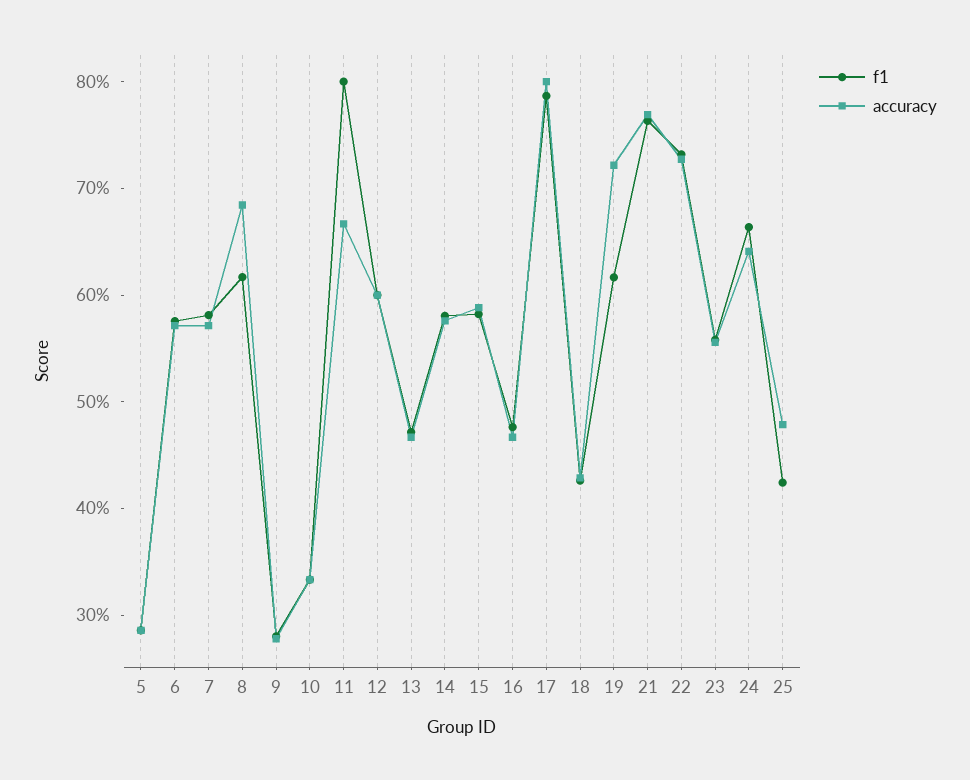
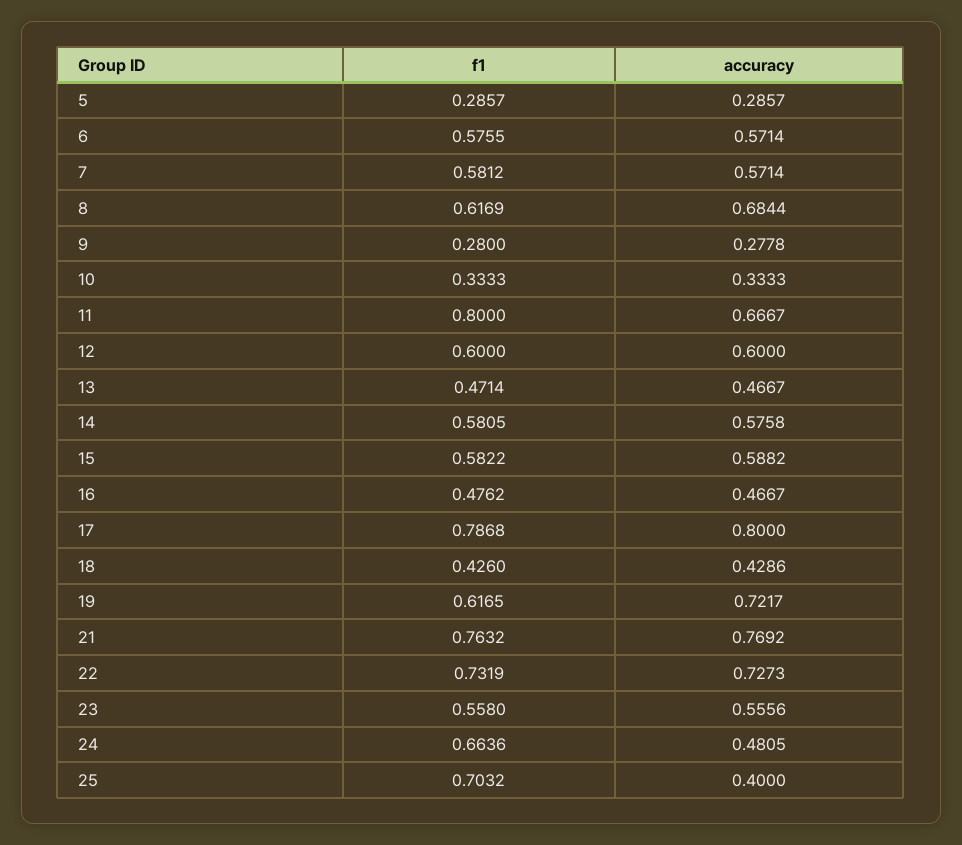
accuracy, 24: 0.64 -> 0.4805
f1, 25: 0.42 -> 0.7032
accuracy, 25: 0.48 -> 0.4

